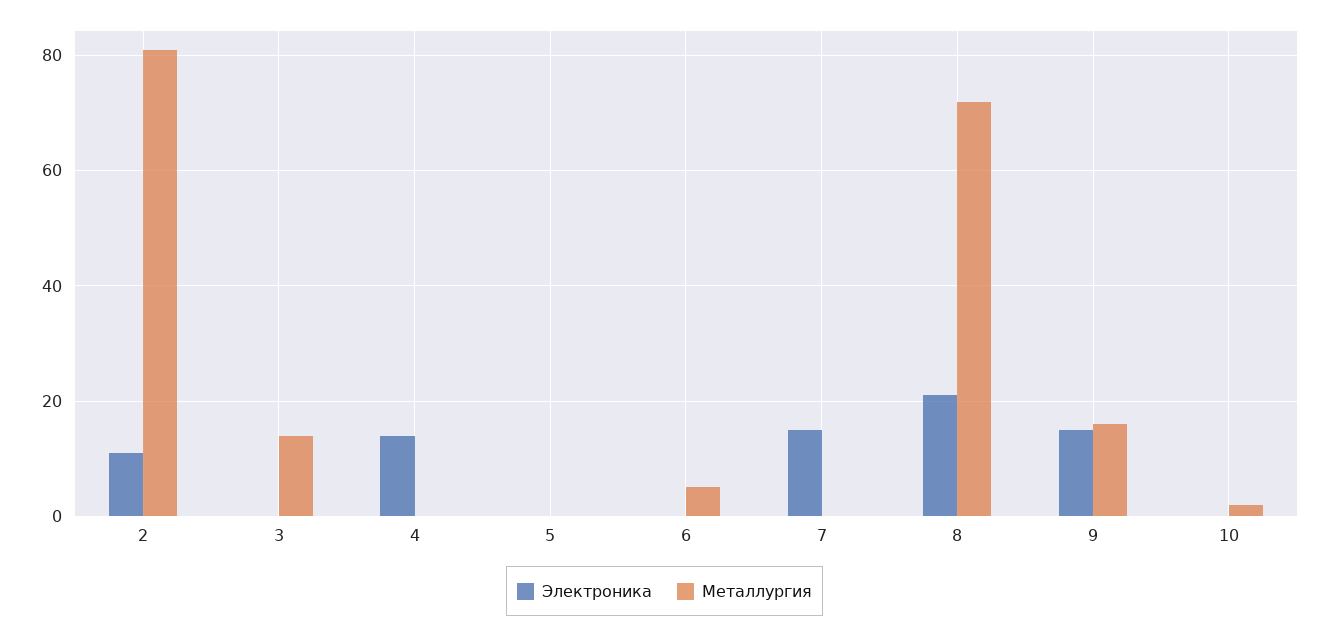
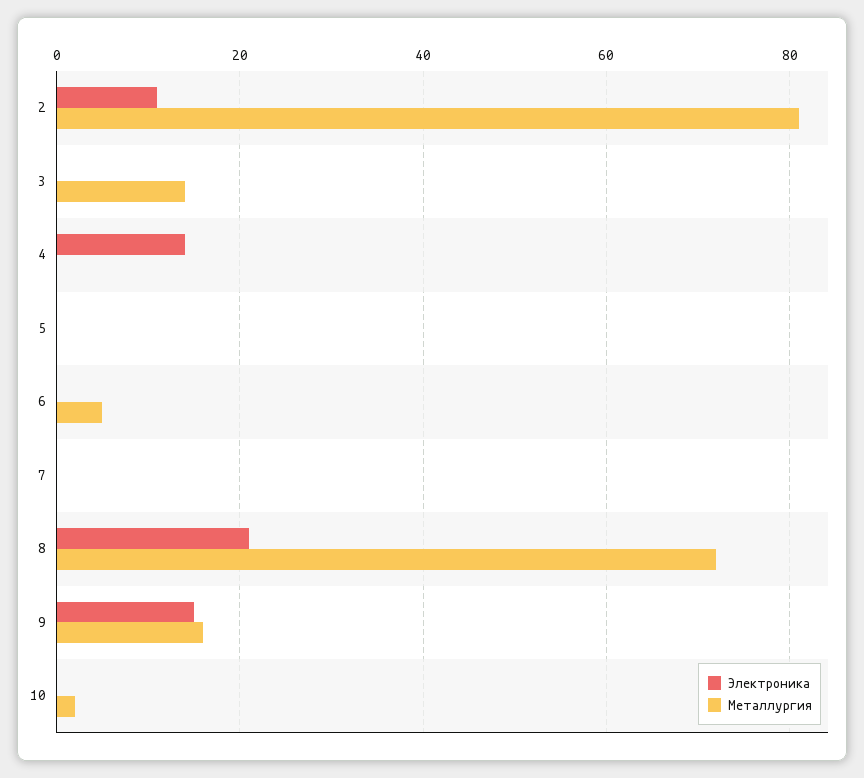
Электроника, 7: 15 -> 0

